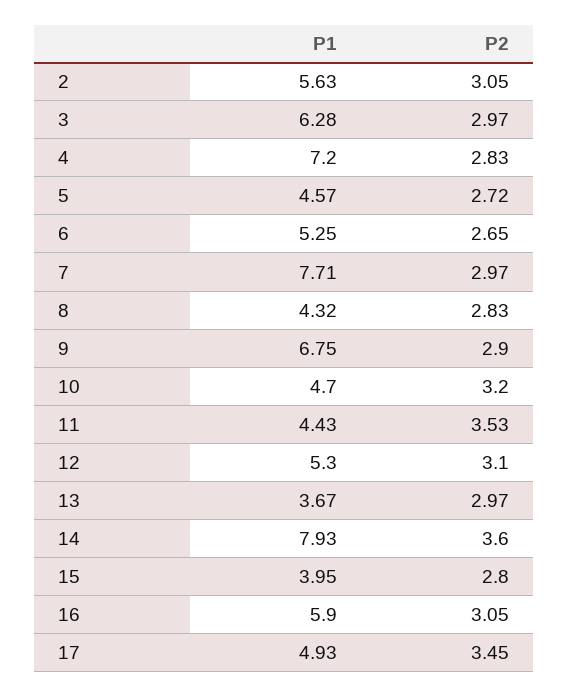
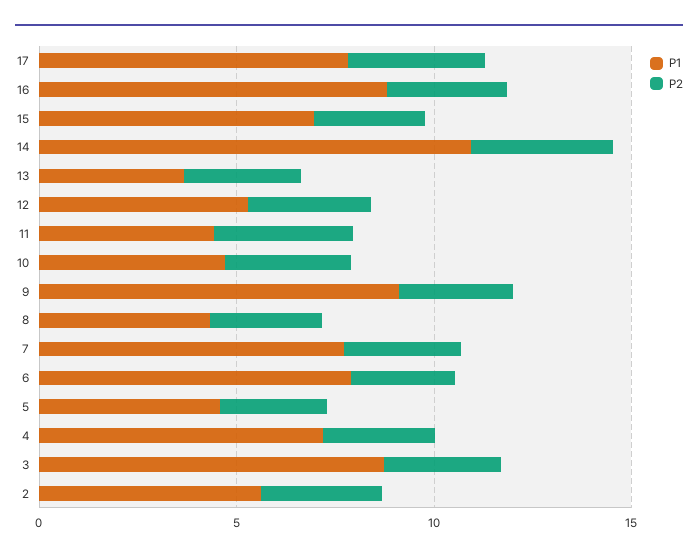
P1, 3: 6.28 -> 9
P1, 6: 5.25 -> 8
P1, 9: 6.75 -> 9
P1, 14: 7.93 -> 11
P1, 15: 3.95 -> 7
P1, 16: 5.9 -> 9
P1, 17: 4.93 -> 8

